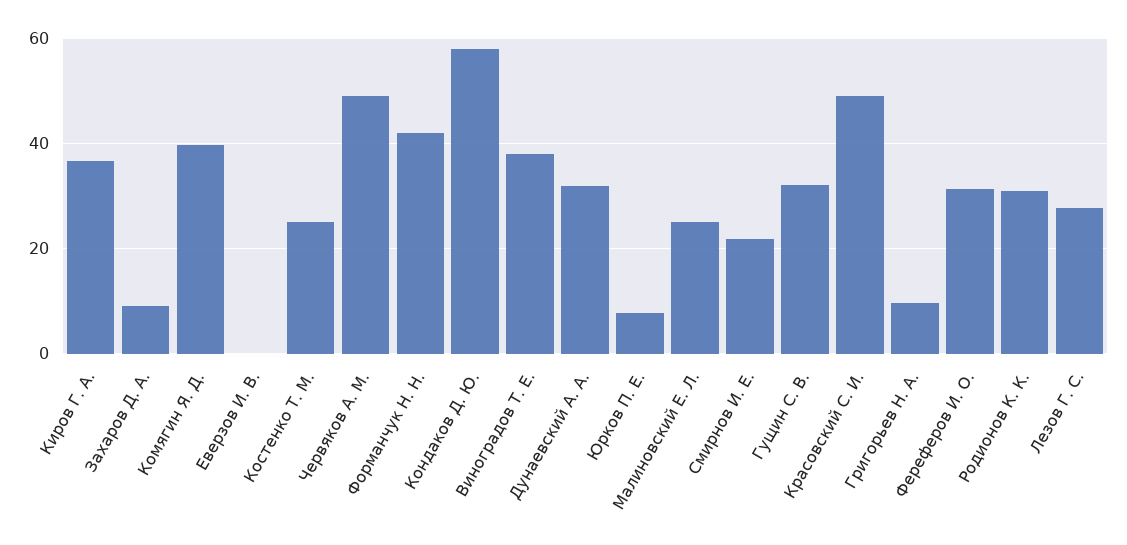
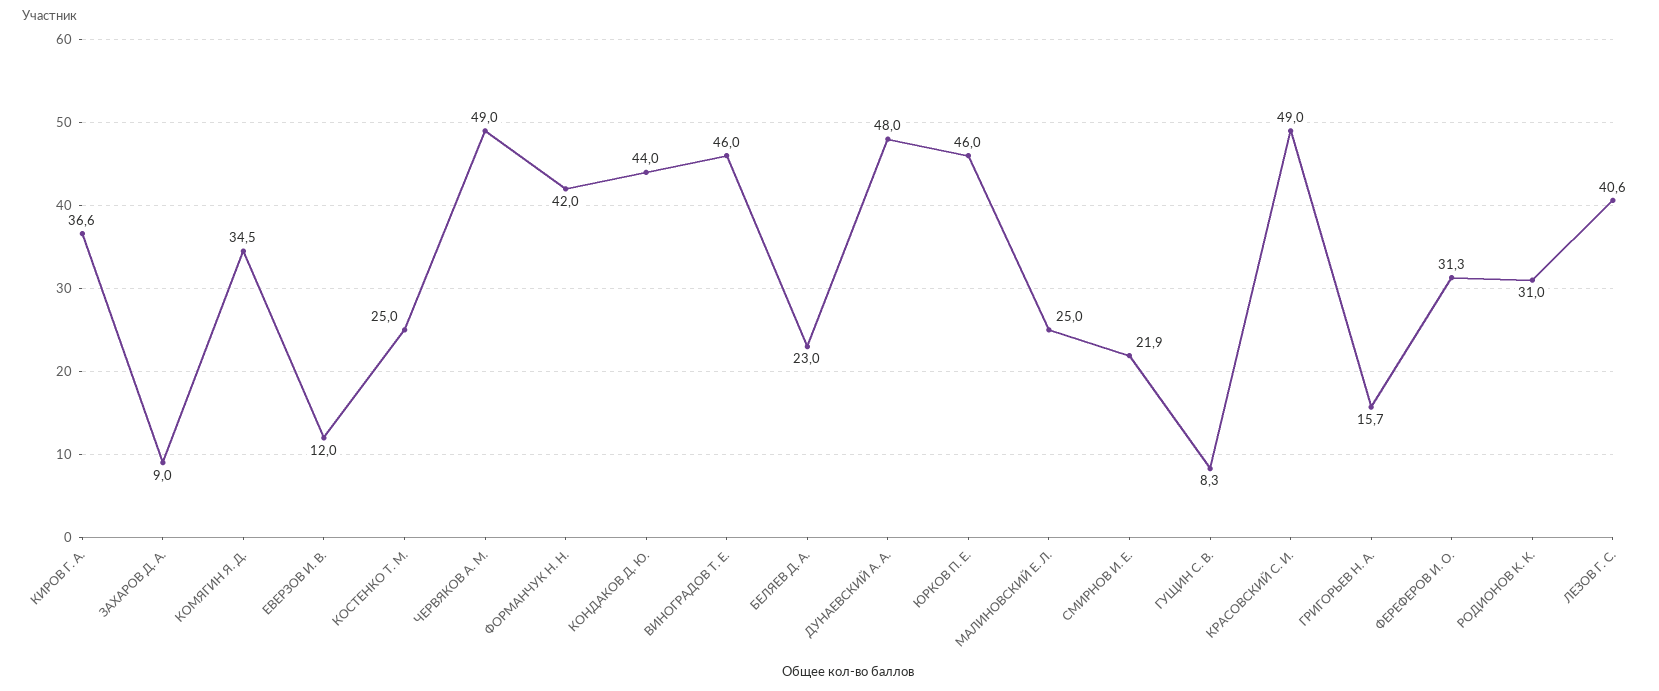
Комягин Я. Д.: 40 -> 34.5
Еверзов И. В.: 0 -> 12
Кондаков Д. Ю.: 58 -> 44
Виноградов Т. Е.: 38 -> 46
Дунаевский А. А.: 32 -> 48
Юрков П. Е.: 8 -> 46
Гущин С. В.: 32 -> 8.3
Григорьев Н. А.: 10 -> 15.7
Лезов Г. С.: 28 -> 40.6
БЕЛЯЕВ Д. А.: none -> 23

